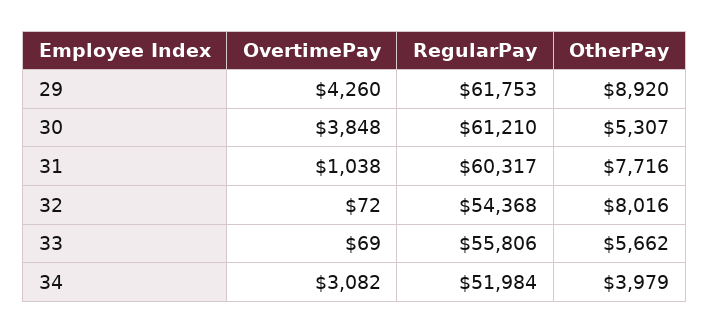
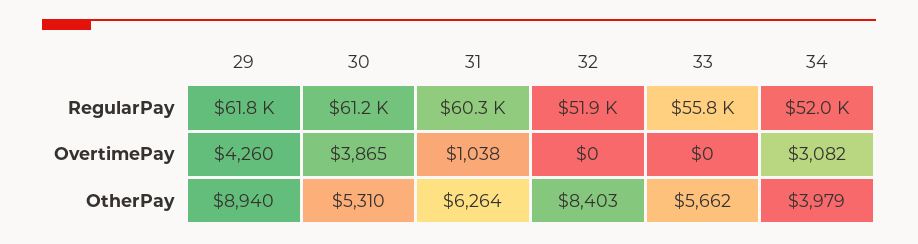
OtherPay, 29: 8920 -> 8940
OvertimePay, 30: 3848 -> 3865
OtherPay, 30: 5307 -> 5310
OtherPay, 31: 7716 -> 6264
OvertimePay, 32: 72 -> 0
RegularPay, 32: 54368 -> 51900
OtherPay, 32: 8016 -> 8403
OvertimePay, 33: 69 -> 0

